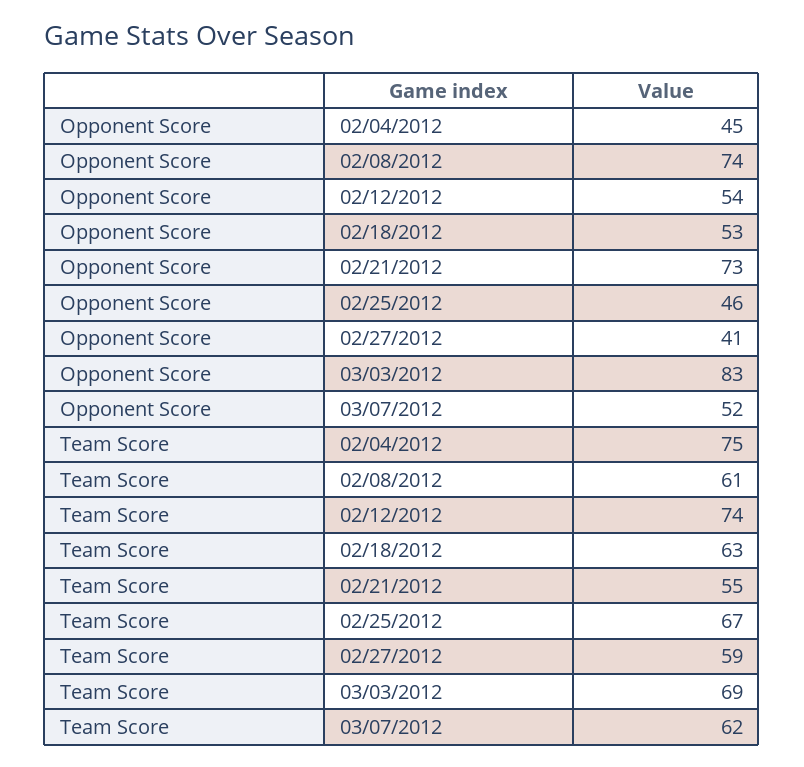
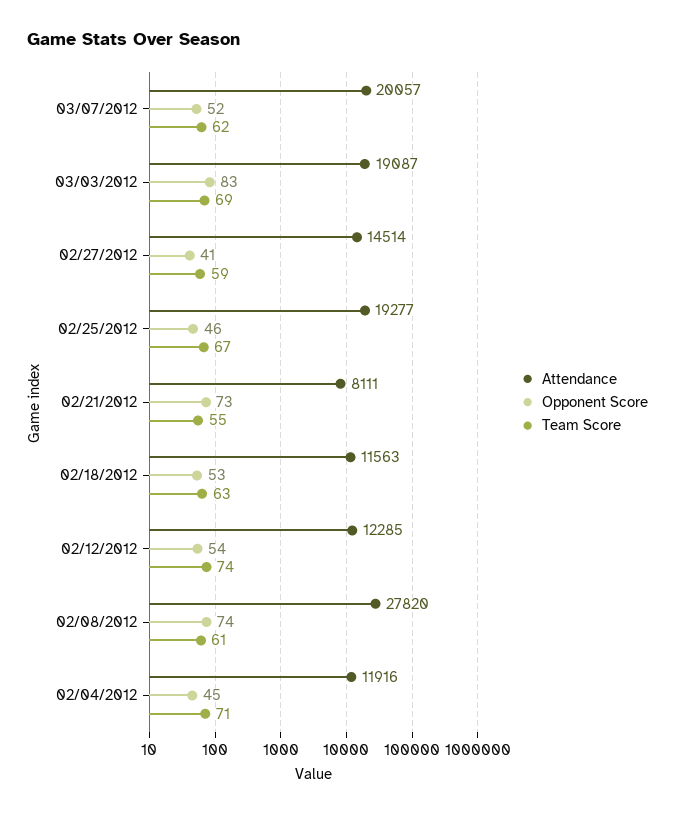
Team Score, 02/04/2012: 75 -> 71
Attendance, 03/07/2012: none -> 20057
Attendance, 03/03/2012: none -> 19087
Attendance, 02/27/2012: none -> 14514
Attendance, 02/25/2012: none -> 19277
Attendance, 02/21/2012: none -> 8111
Attendance, 02/18/2012: none -> 11563
Attendance, 02/12/2012: none -> 12285
Attendance, 02/08/2012: none -> 27820
Attendance, 02/04/2012: none -> 11916

